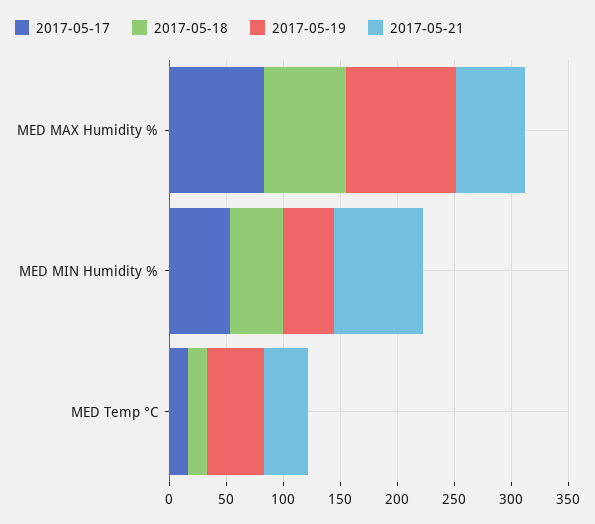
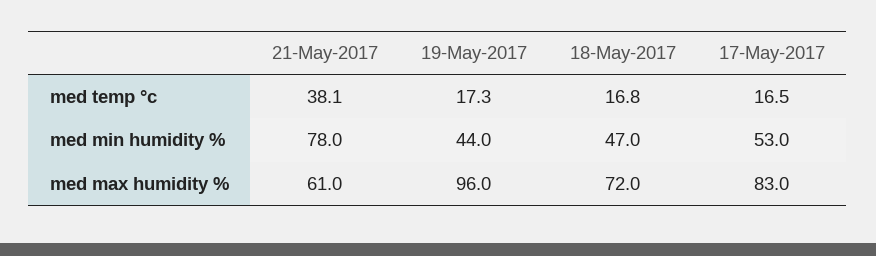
2017-05-19, MED Temp °C: 50 -> 17.3

